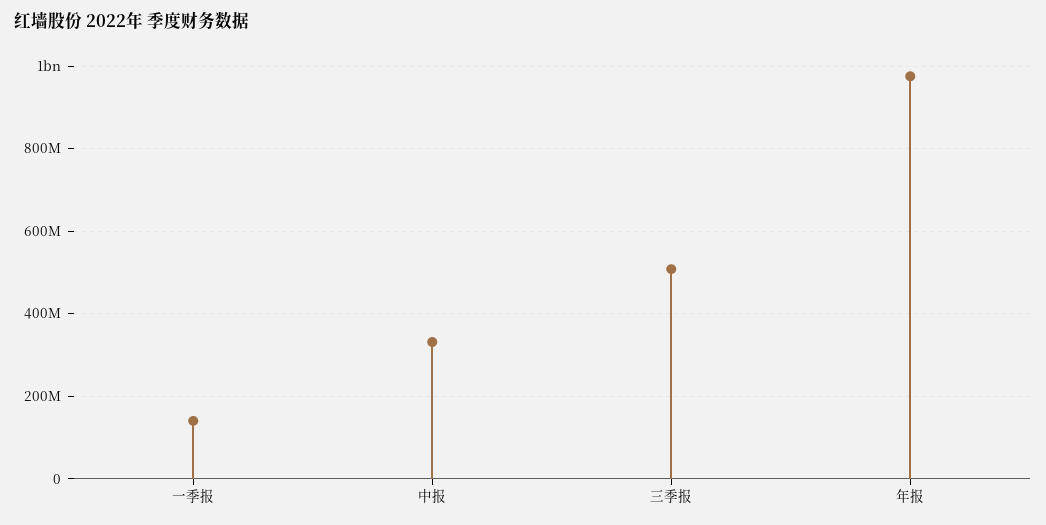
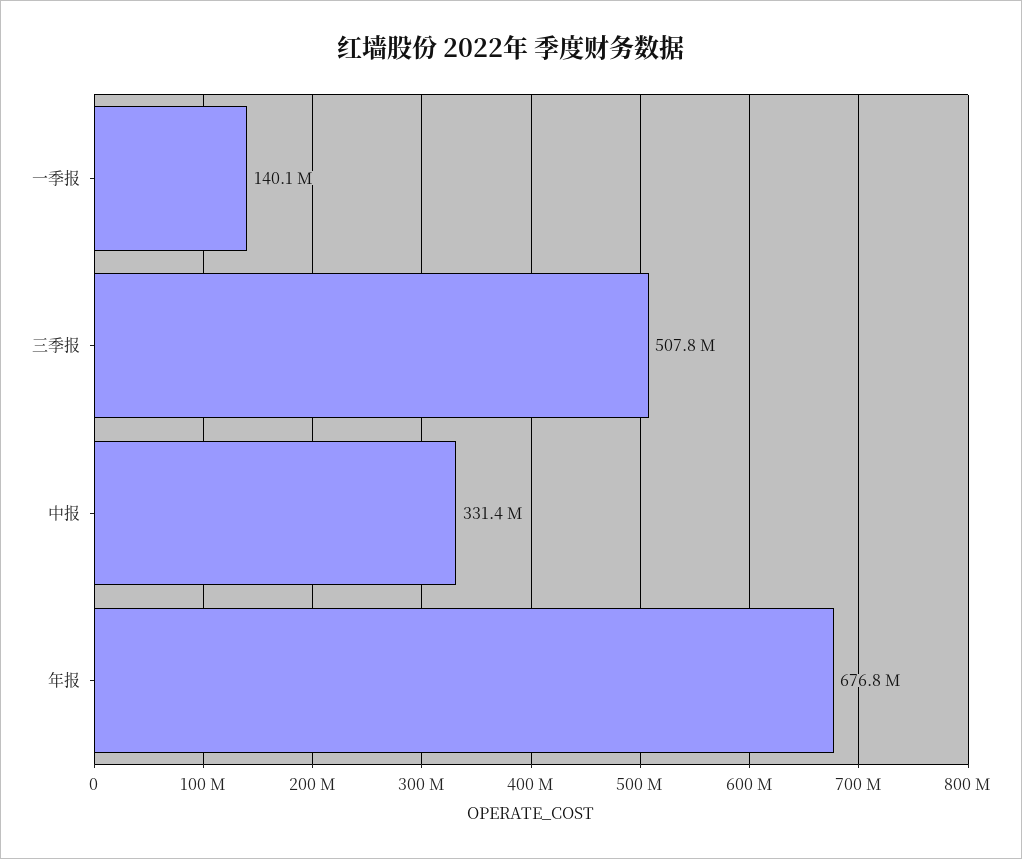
年报: 980000000 -> 676800000

